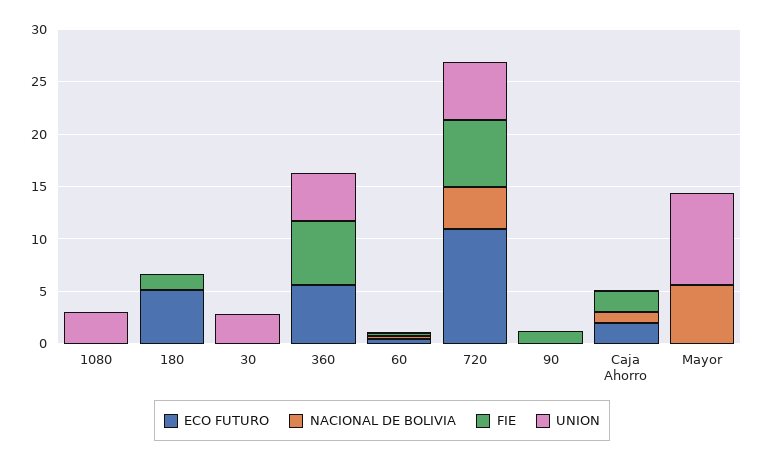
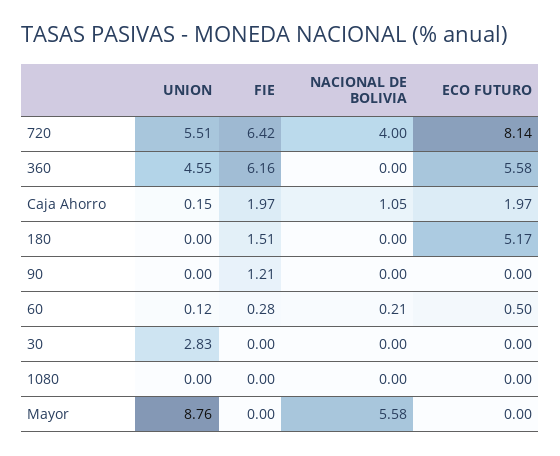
UNION, 1080: 3 -> 0
ECO FUTURO, 720: 11 -> 8.14

